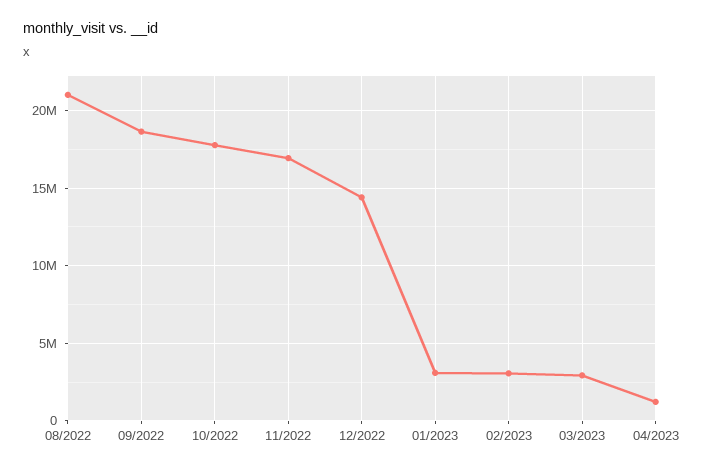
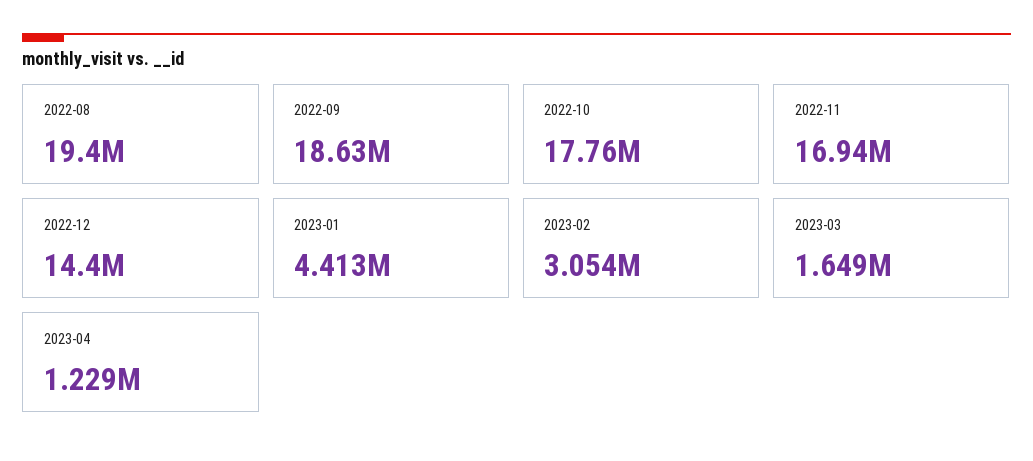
08/2022: 21000000 -> 19400000
01/2023: 3000000 -> 4413000
03/2023: 3000000 -> 1649000

